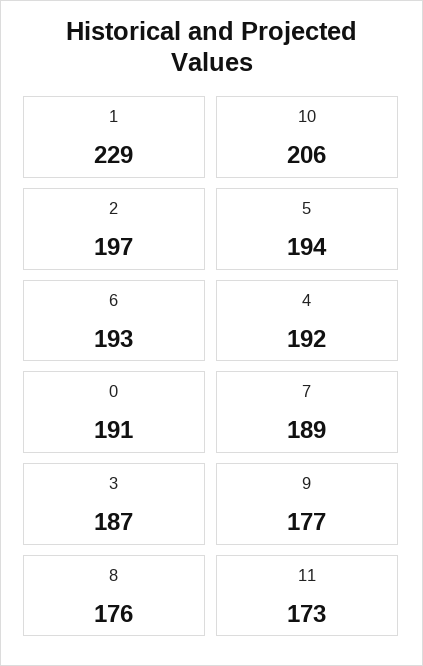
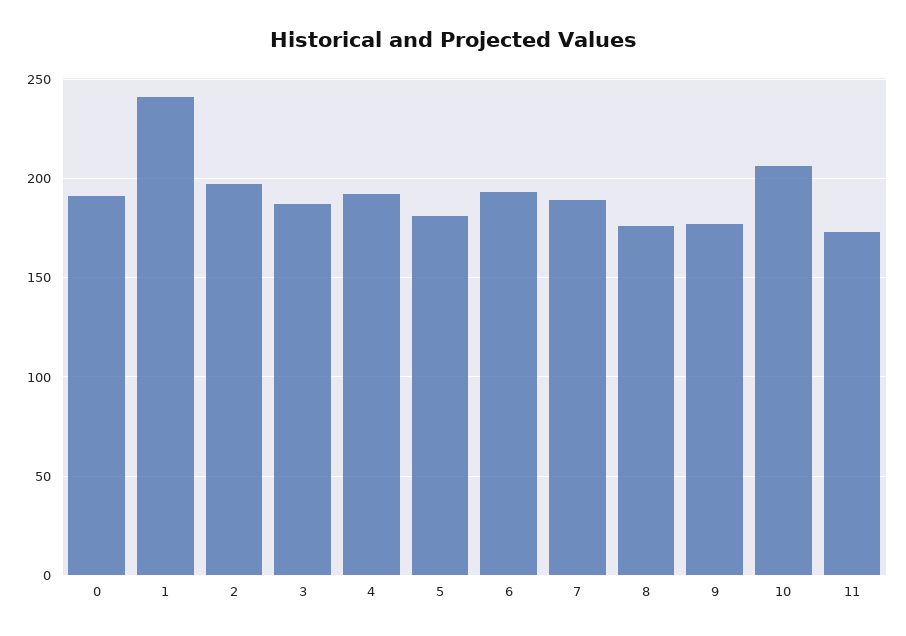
1: 229 -> 240
5: 194 -> 180

